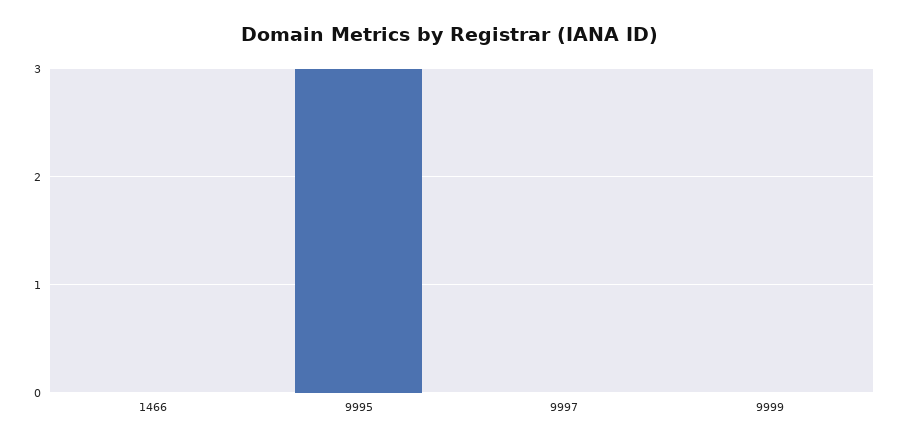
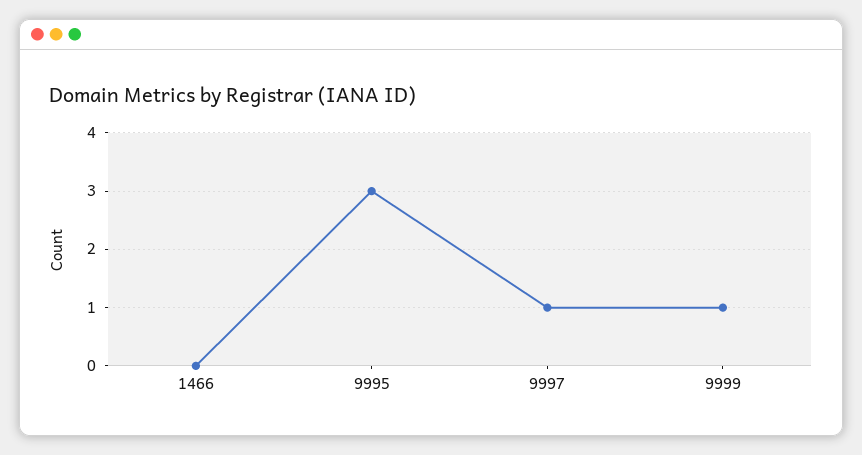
9997: 0 -> 1
9999: 0 -> 1

